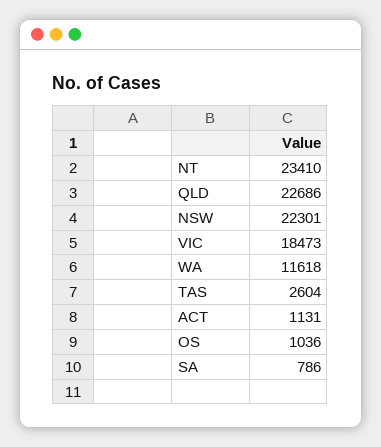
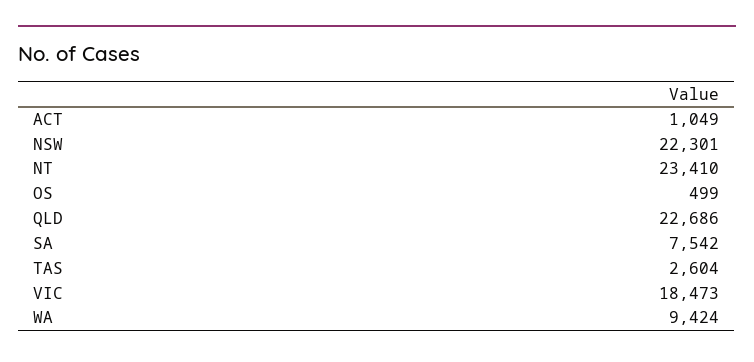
WA: 11618 -> 9424
ACT: 1131 -> 1049
OS: 1036 -> 499
SA: 786 -> 7542

